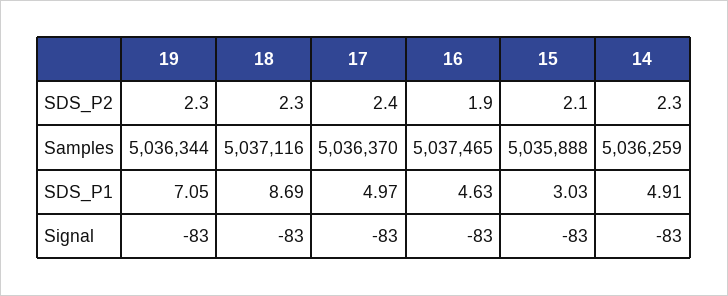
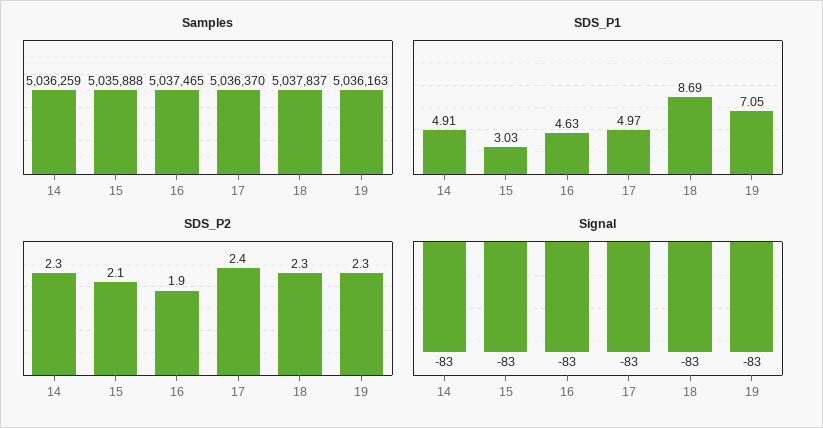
Samples, 19: 5036344 -> 5036163
Samples, 18: 5037116 -> 5037837

